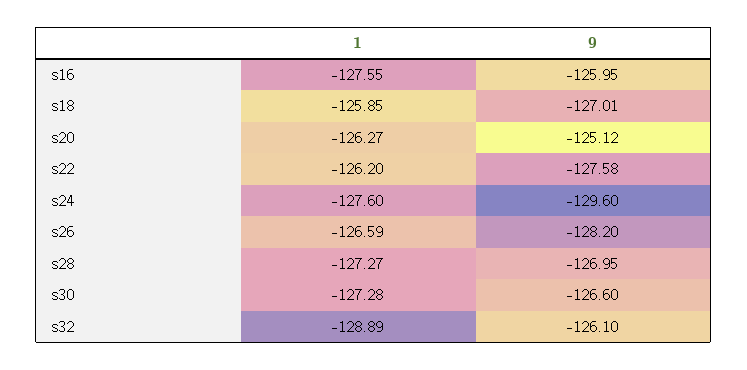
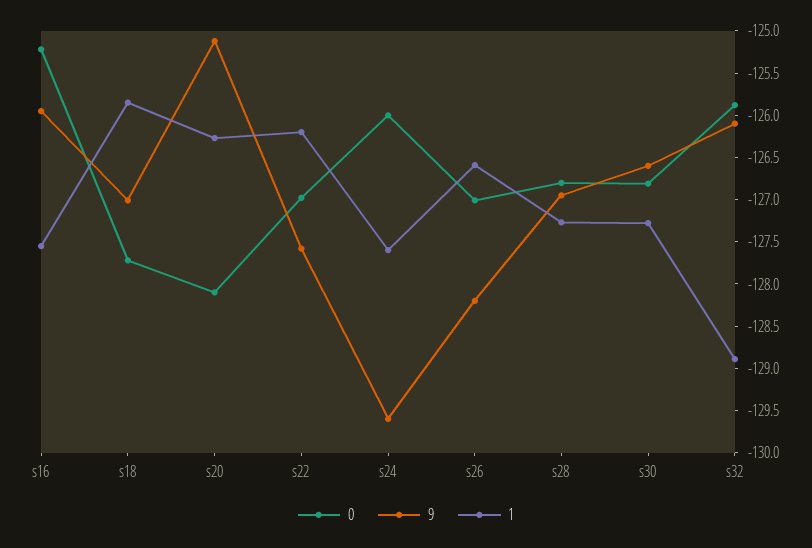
0, s16: none -> -125.2
0, s18: none -> -127.7
0, s20: none -> -128.1
0, s22: none -> -127
0, s24: none -> -126
0, s26: none -> -127
0, s28: none -> -126.8
0, s30: none -> -126.8
0, s32: none -> -125.9

